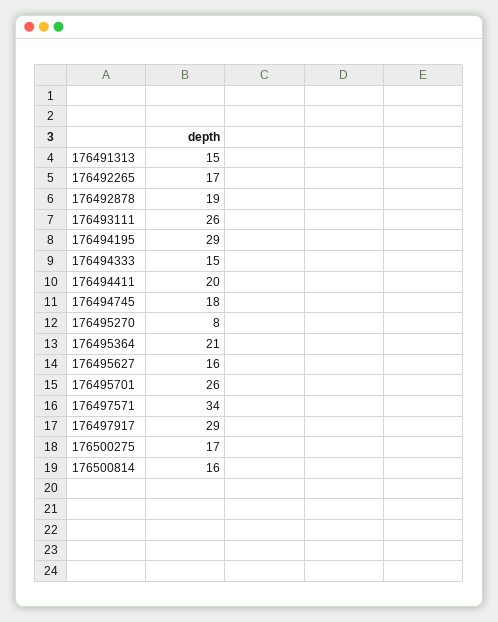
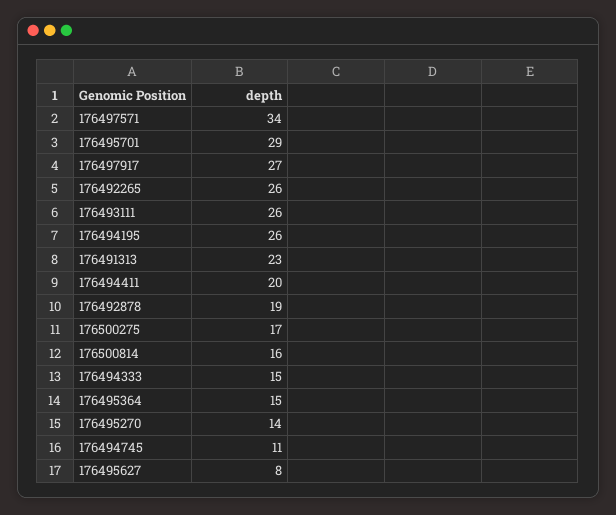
176491313: 15 -> 23
176492265: 17 -> 26
176494195: 29 -> 26
176494745: 18 -> 11
176495270: 8 -> 14
176495364: 21 -> 15
176495627: 16 -> 8
176495701: 26 -> 29
176497917: 29 -> 27

